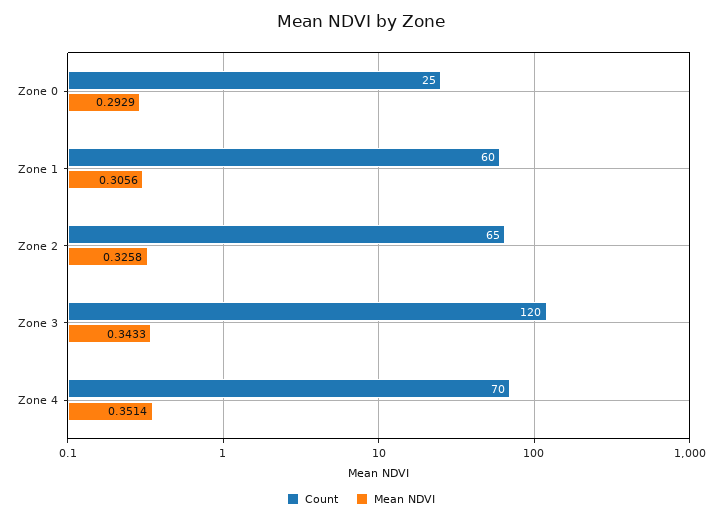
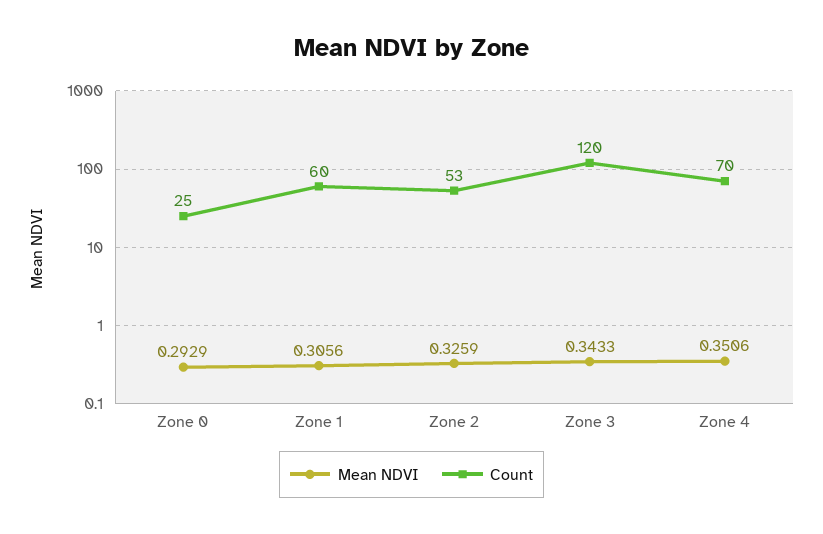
Count, Zone 2: 65 -> 53
Mean NDVI, Zone 2: 0.3258 -> 0.3259
Mean NDVI, Zone 4: 0.3514 -> 0.3506

